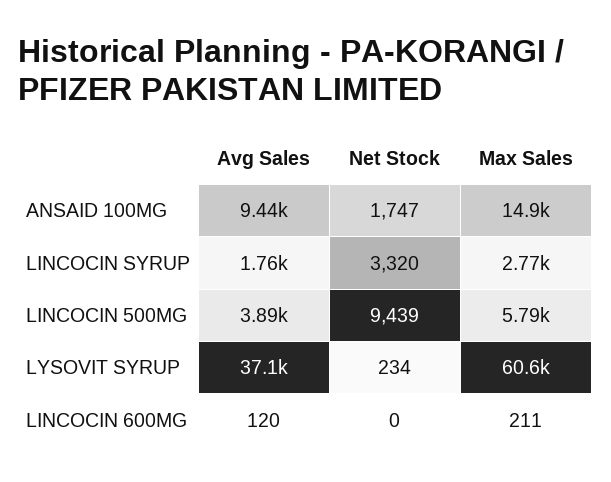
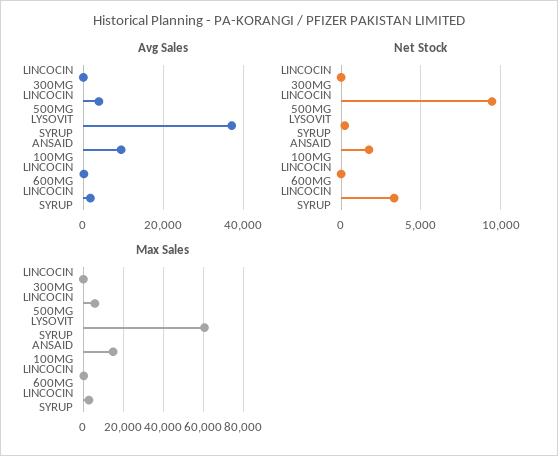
Avg Sales, LINCOCIN 300MG: none -> 0
Net Stock, LINCOCIN 300MG: none -> 0
Max Sales, LINCOCIN 300MG: none -> 0

